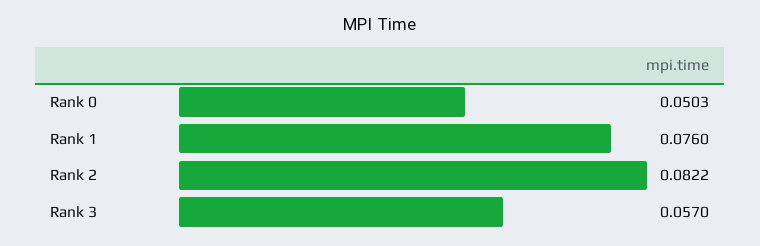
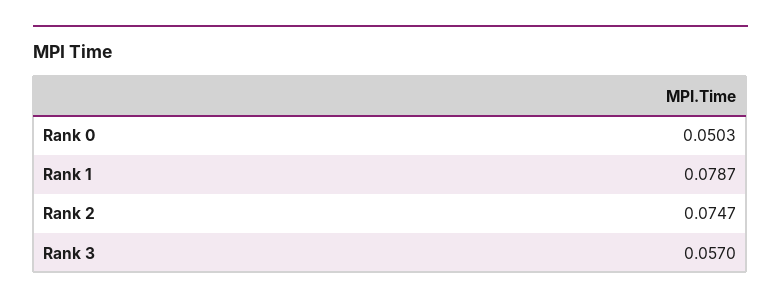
Rank 1: 0.076 -> 0.0787
Rank 2: 0.0822 -> 0.0747

